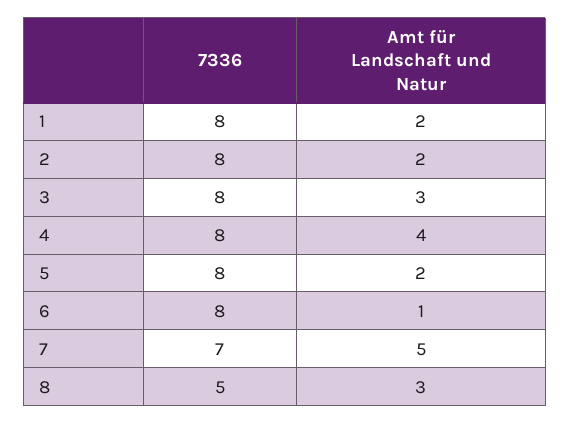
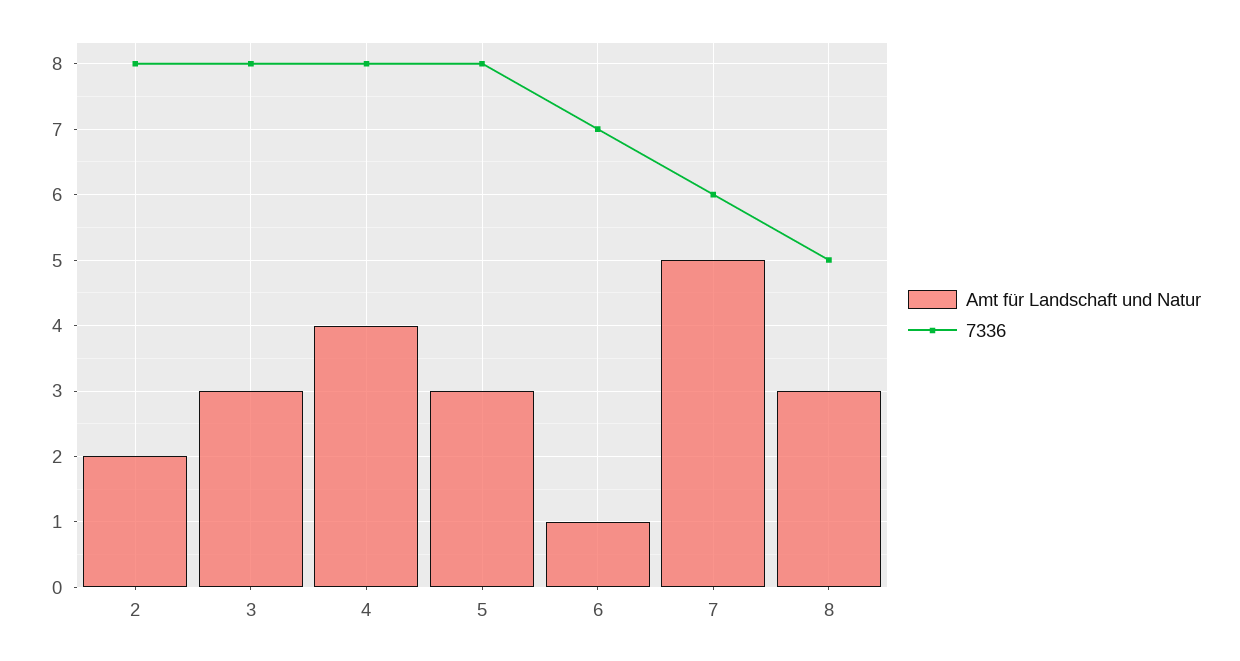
7336, 1: 8 -> none
Amt für Landschaft und Natur, 1: 2 -> none
Amt für Landschaft und Natur, 5: 2 -> 3
7336, 6: 8 -> 7
7336, 7: 7 -> 6

